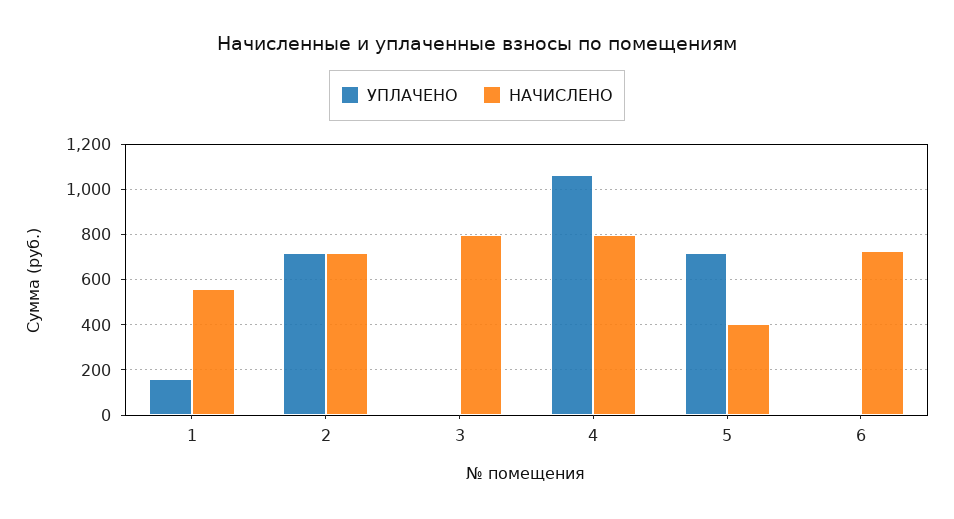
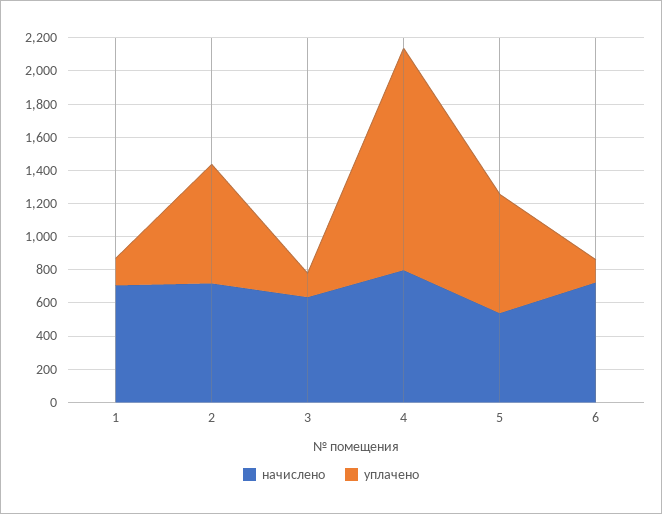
НАЧИСЛЕНО, 1: 550 -> 700
УПЛАЧЕНО, 3: 0 -> 150
НАЧИСЛЕНО, 3: 800 -> 650
УПЛАЧЕНО, 4: 1050 -> 1350
НАЧИСЛЕНО, 5: 400 -> 550
УПЛАЧЕНО, 6: 0 -> 150

